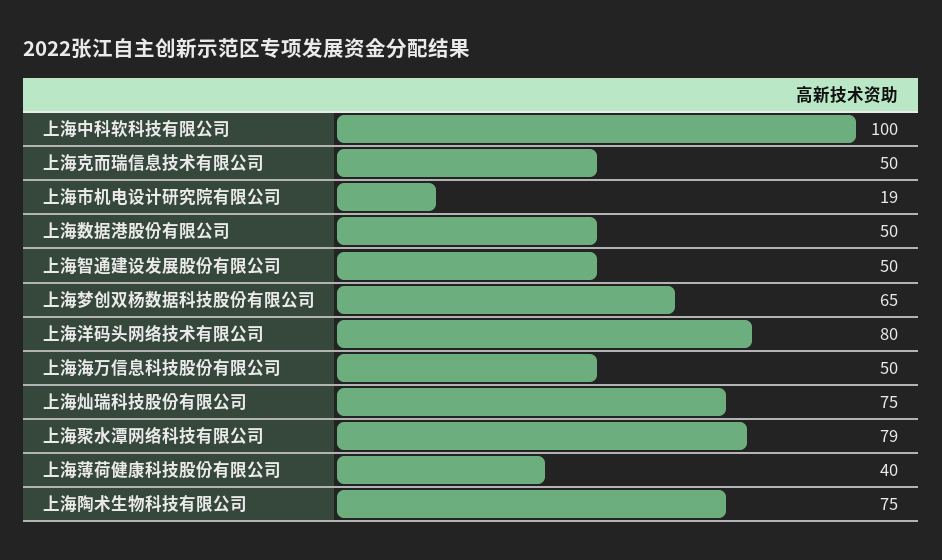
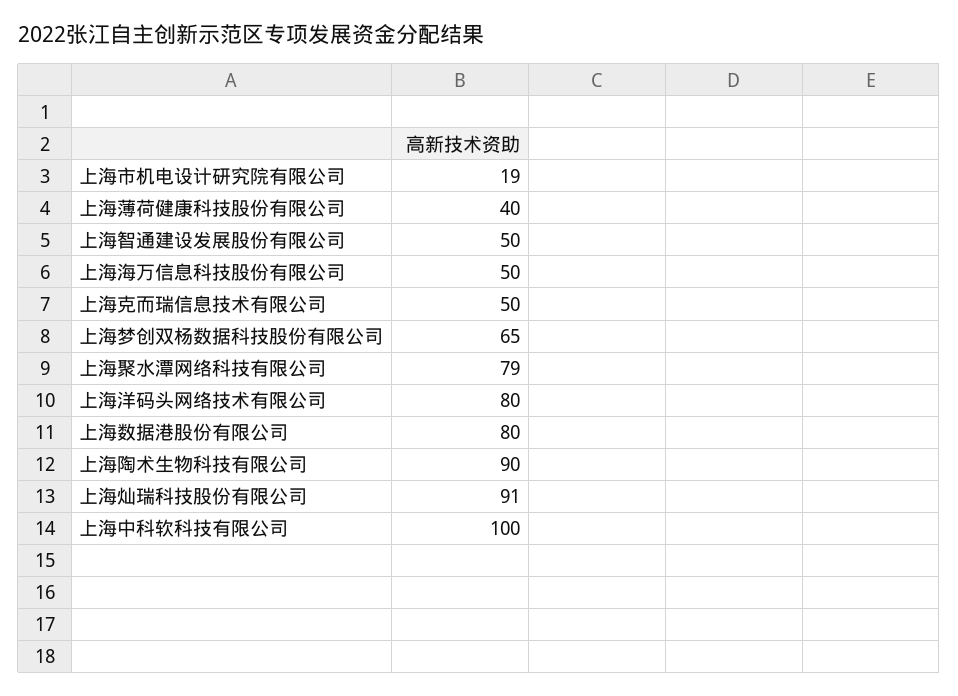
上海数据港股份有限公司: 50 -> 80
上海灿瑞科技股份有限公司: 75 -> 91
上海陶术生物科技有限公司: 75 -> 90

